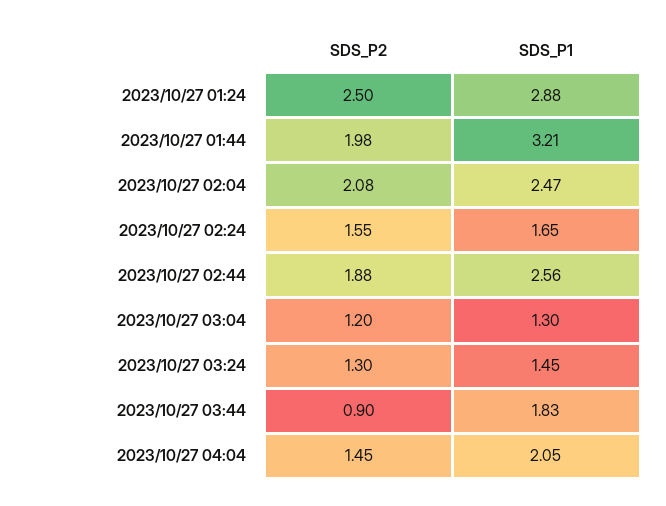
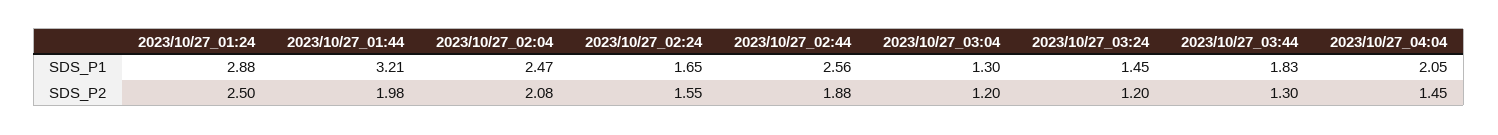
SDS_P2, 2023/10/27 03:24: 1.3 -> 1.2
SDS_P2, 2023/10/27 03:44: 0.9 -> 1.3

